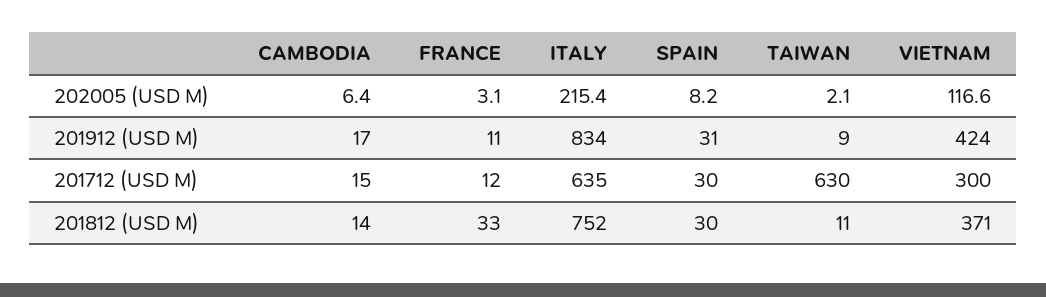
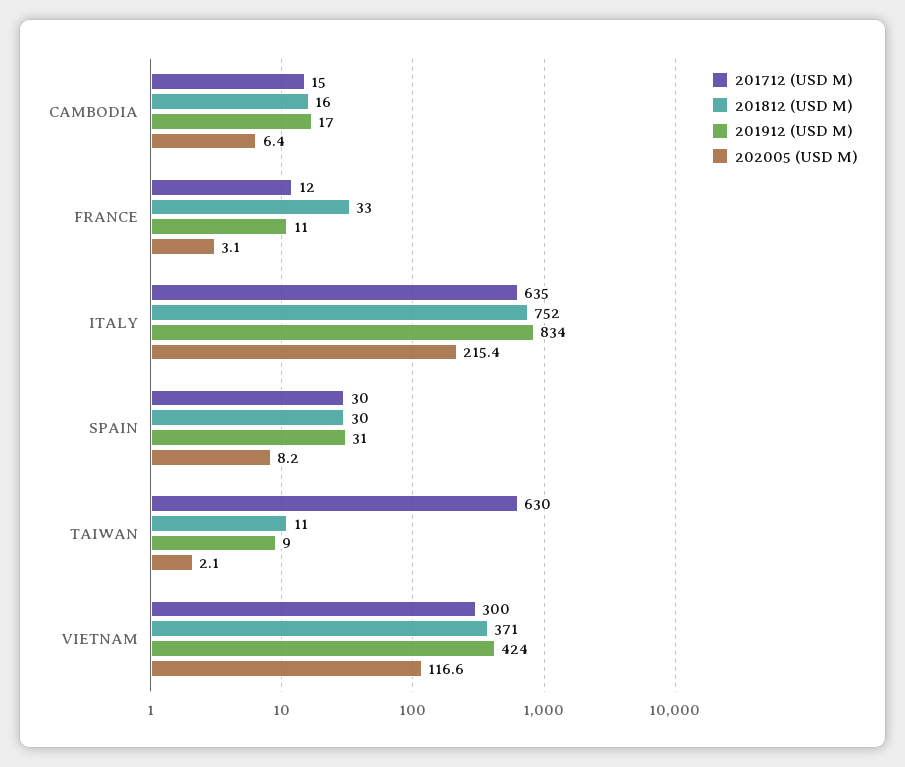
201812 (USD M), CAMBODIA: 14 -> 16

